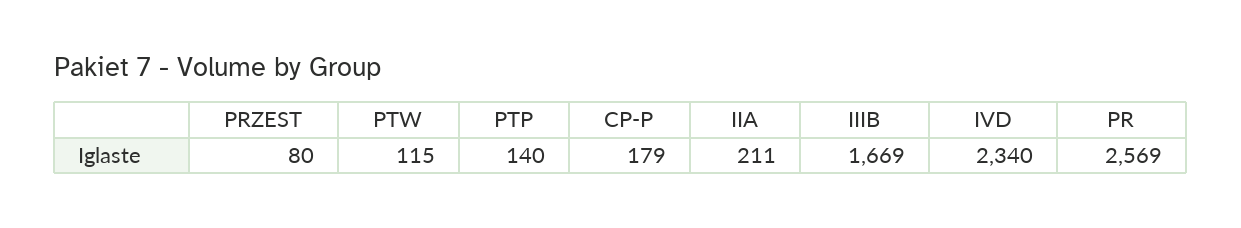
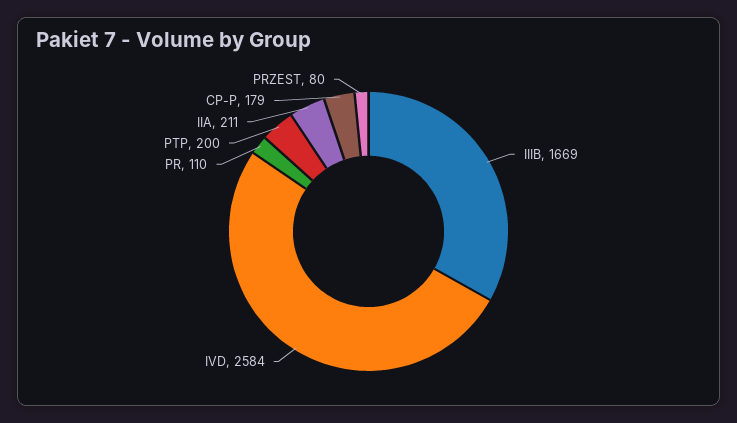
PTW: 115 -> none
PTP: 140 -> 200
IVD: 2340 -> 2584
PR: 2569 -> 110

